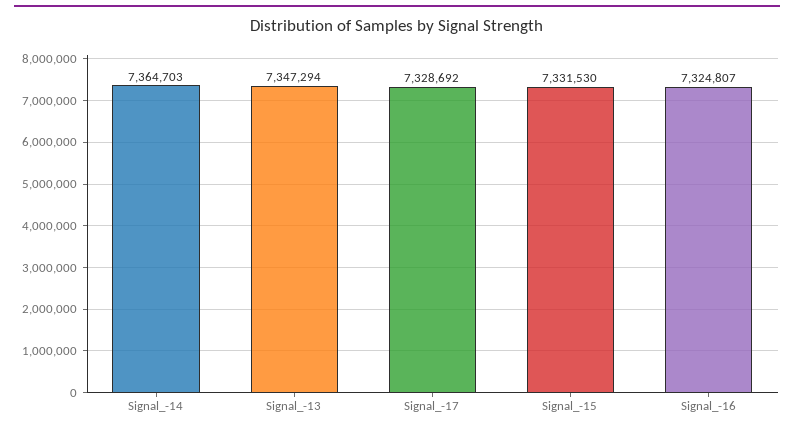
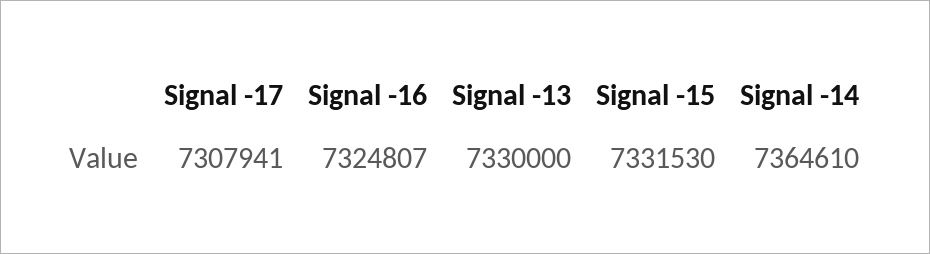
Signal_-14: 7364703 -> 7364610
Signal_-13: 7347294 -> 7330000
Signal_-17: 7328692 -> 7307941

